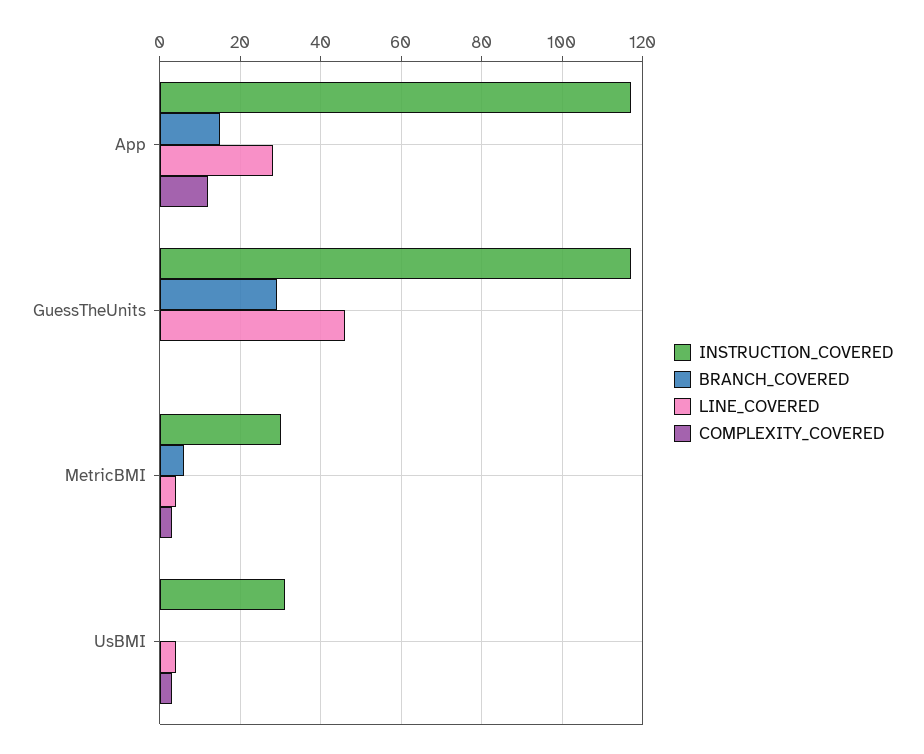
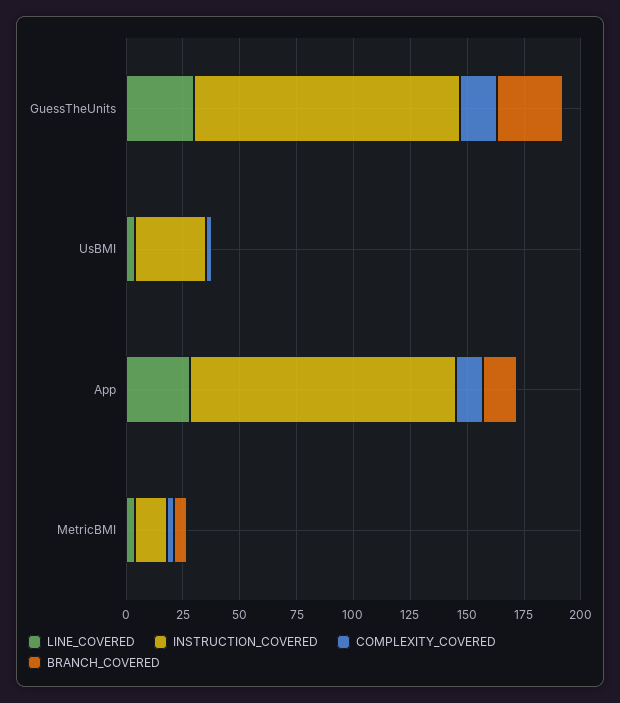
LINE_COVERED, GuessTheUnits: 45 -> 30
COMPLEXITY_COVERED, GuessTheUnits: 0 -> 15
INSTRUCTION_COVERED, MetricBMI: 30 -> 15

